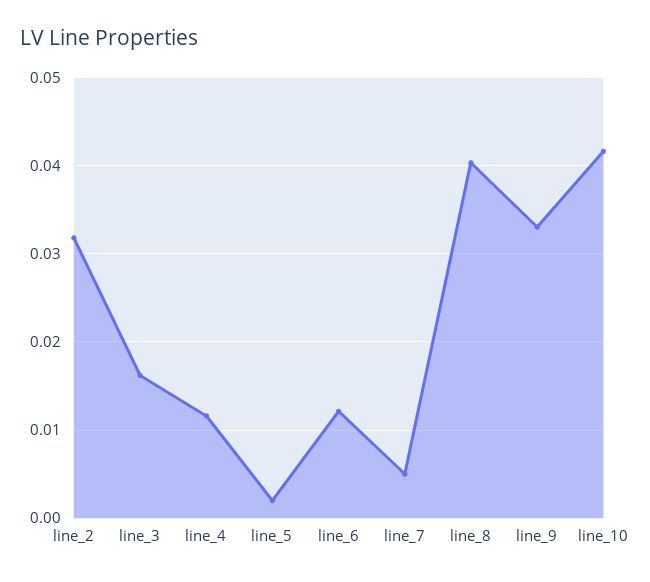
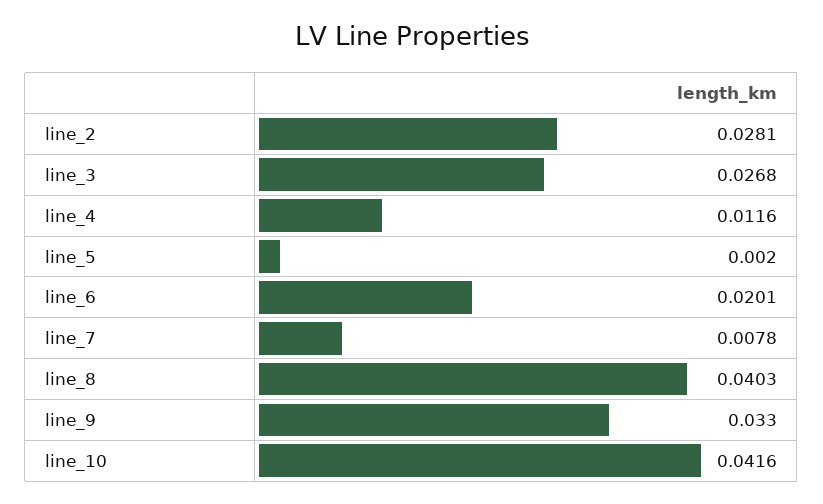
line_2: 0.032 -> 0.0281
line_3: 0.016 -> 0.0268
line_6: 0.012 -> 0.0201
line_7: 0.005 -> 0.0078

